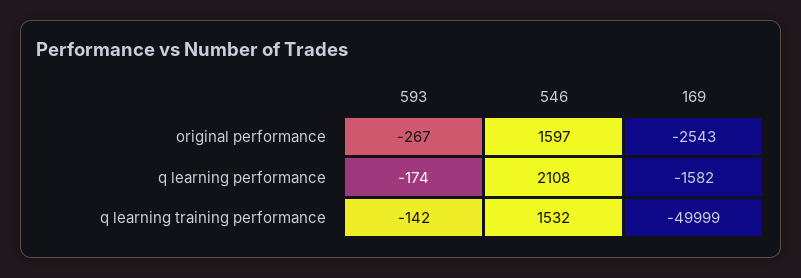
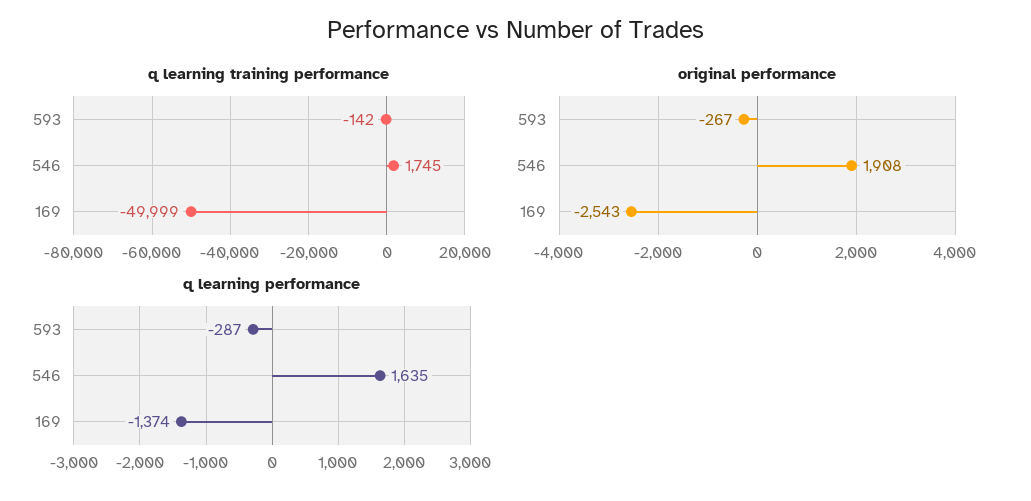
original performance, 546: 1597 -> 1908
q learning performance, 593: -174 -> -287
q learning performance, 546: 2108 -> 1635
q learning performance, 169: -1582 -> -1374
q learning training performance, 546: 1532 -> 1745

